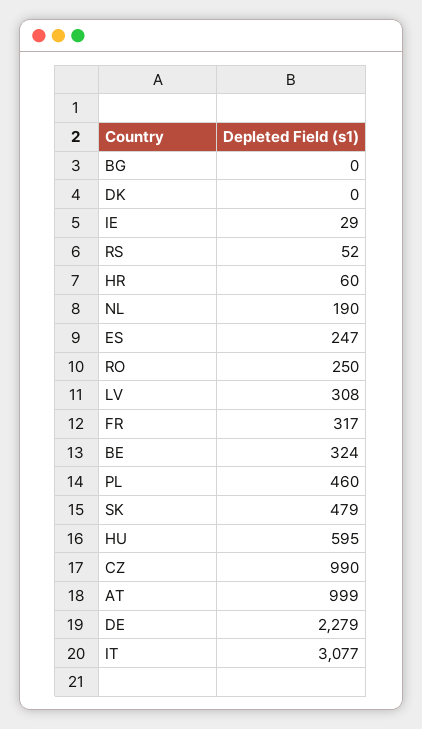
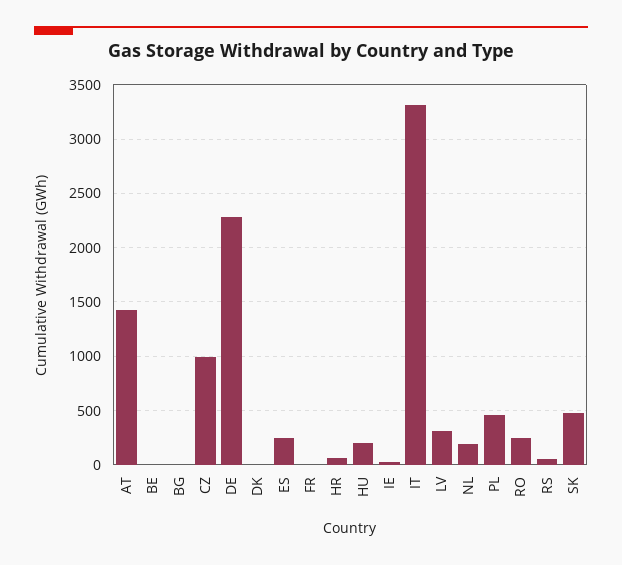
FR: 317 -> 0
BE: 324 -> 0
HU: 595 -> 200
AT: 999 -> 1400
IT: 3077 -> 3300

